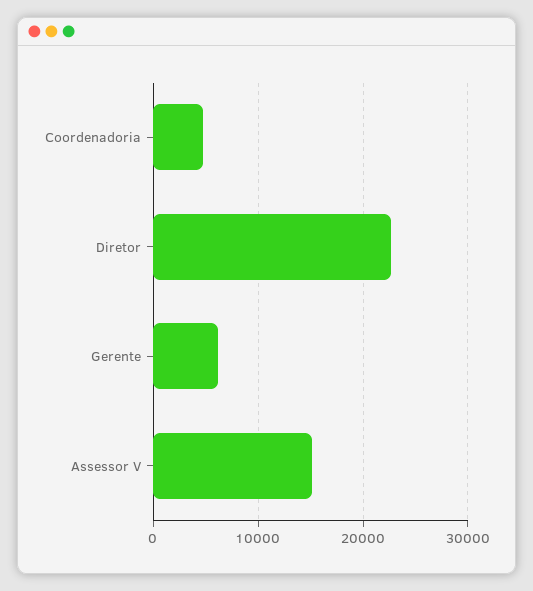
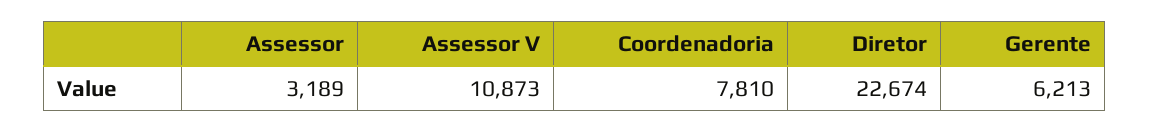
Coordenadoria: 5000 -> 7810
Assessor V: 15000 -> 10873
Assessor: none -> 3189

